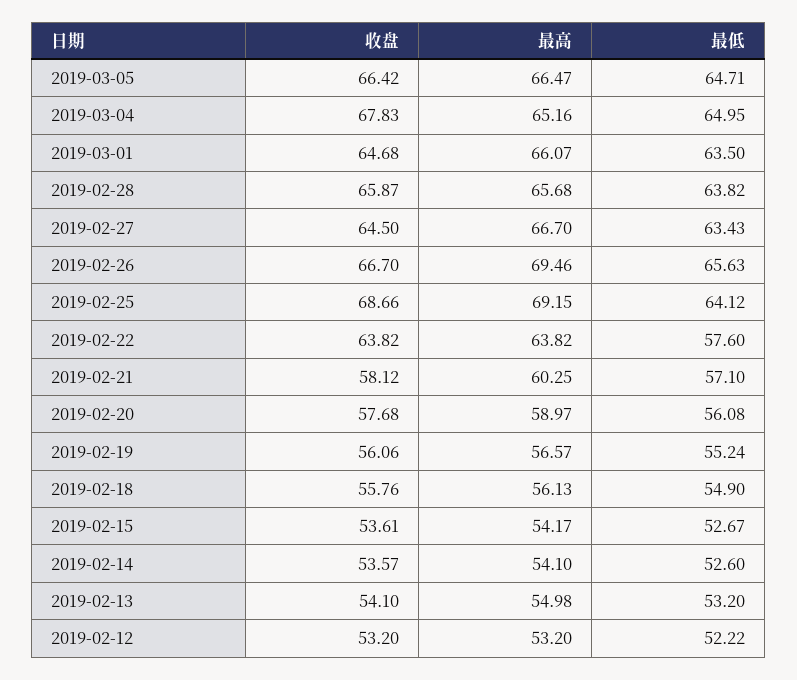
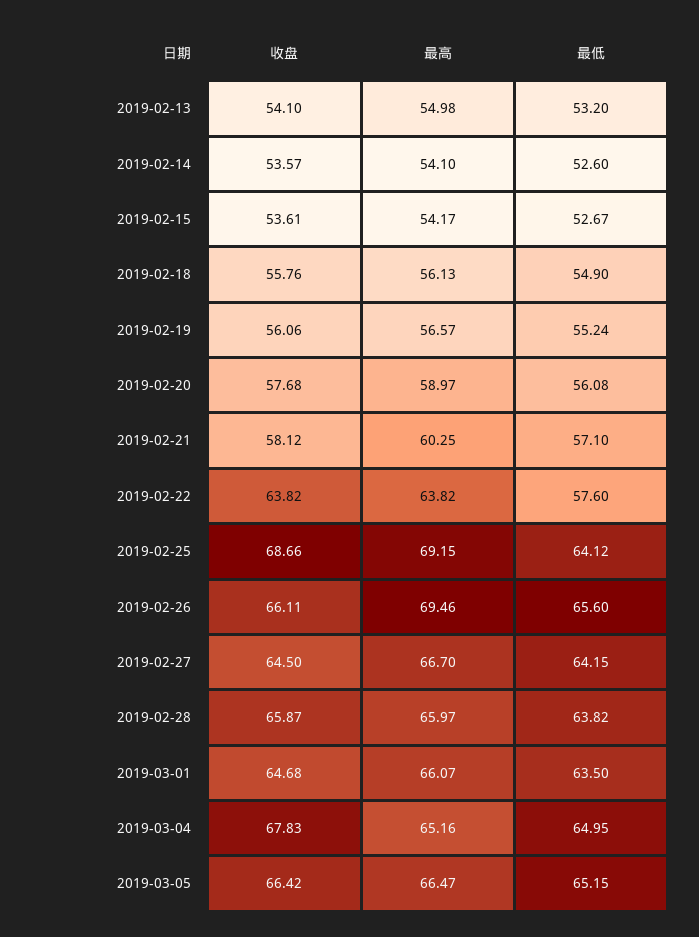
最低, 2019-03-05: 64.71 -> 65.15
最高, 2019-02-28: 65.68 -> 65.97
最低, 2019-02-27: 63.43 -> 64.15
收盘, 2019-02-26: 66.7 -> 66.11
最低, 2019-02-26: 65.63 -> 65.6
收盘, 2019-02-12: 53.2 -> none
最高, 2019-02-12: 53.2 -> none
最低, 2019-02-12: 52.22 -> none

